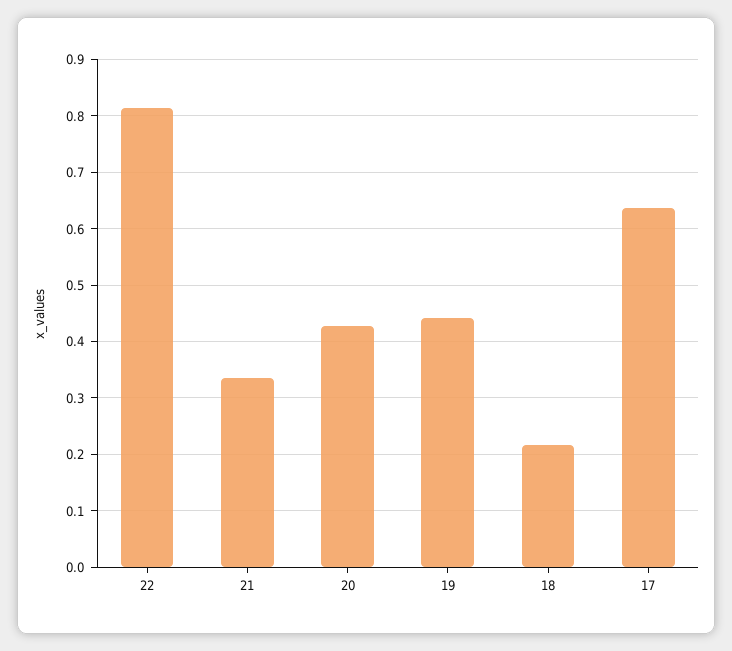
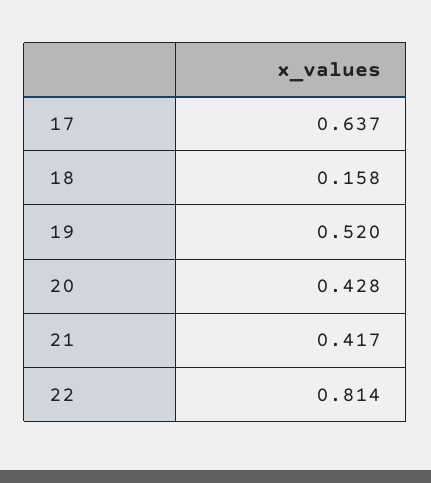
21: 0.34 -> 0.417
19: 0.44 -> 0.52
18: 0.22 -> 0.158

